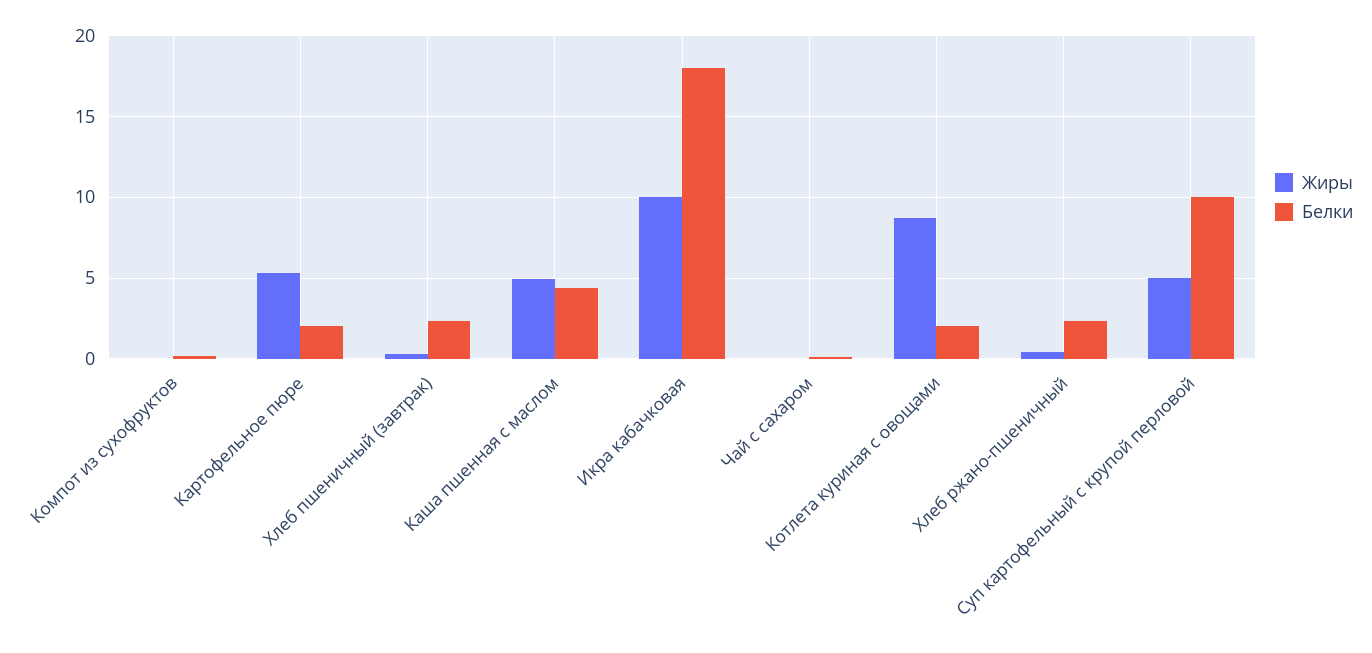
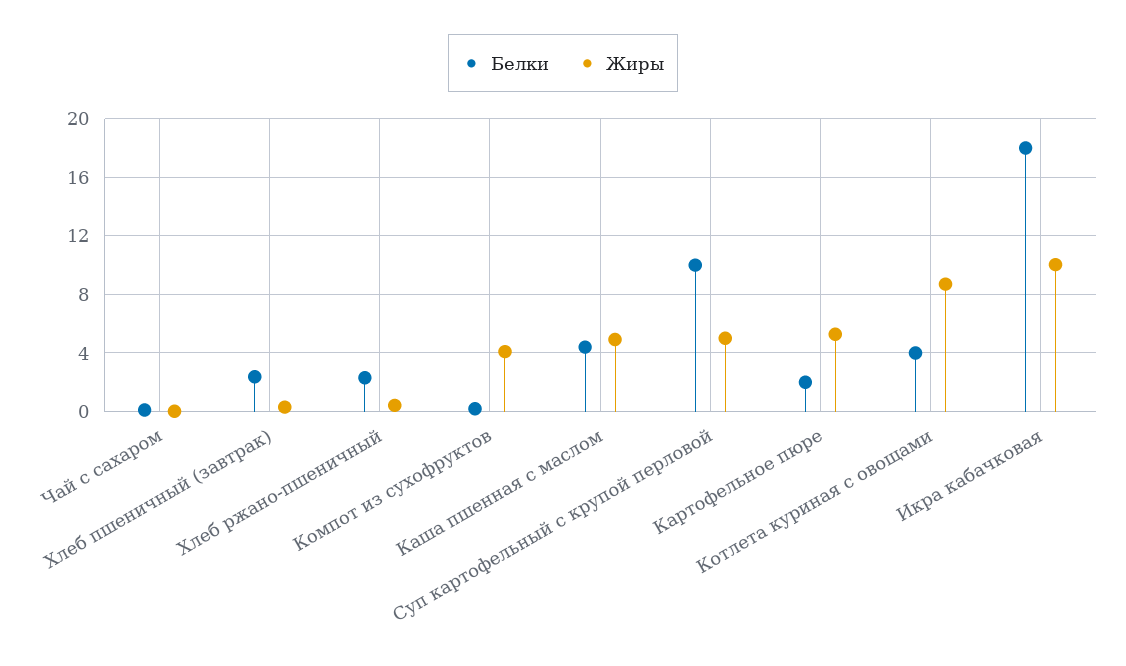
Жиры, Компот из сухофруктов: 0 -> 4
Белки, Котлета куриная с овощами: 2 -> 4

